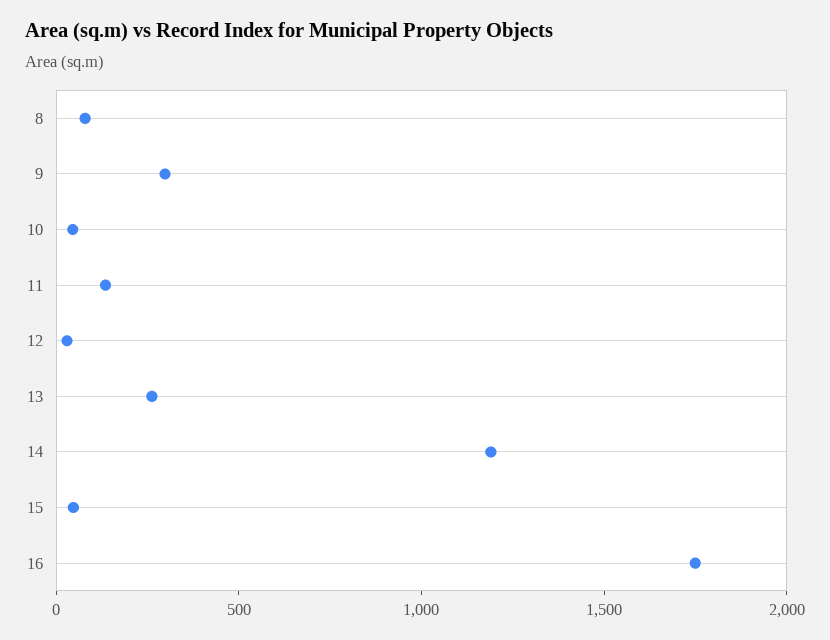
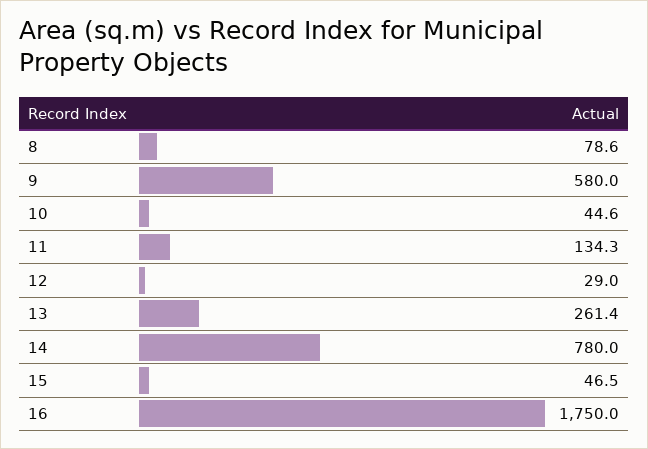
9: 300 -> 580
14: 1200 -> 780

